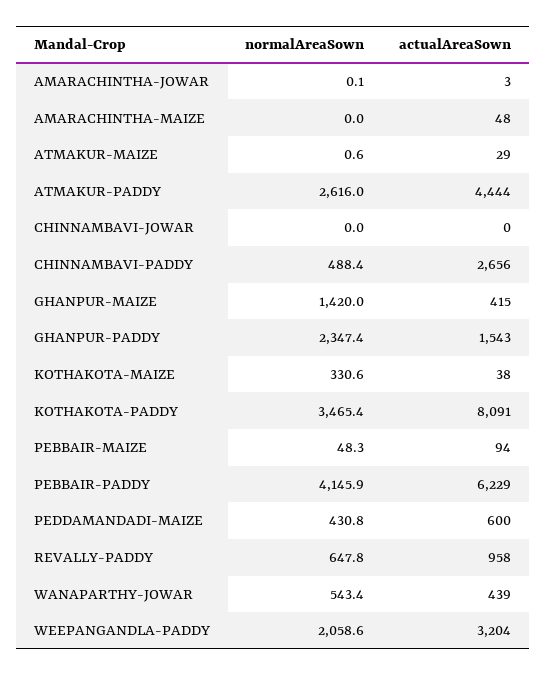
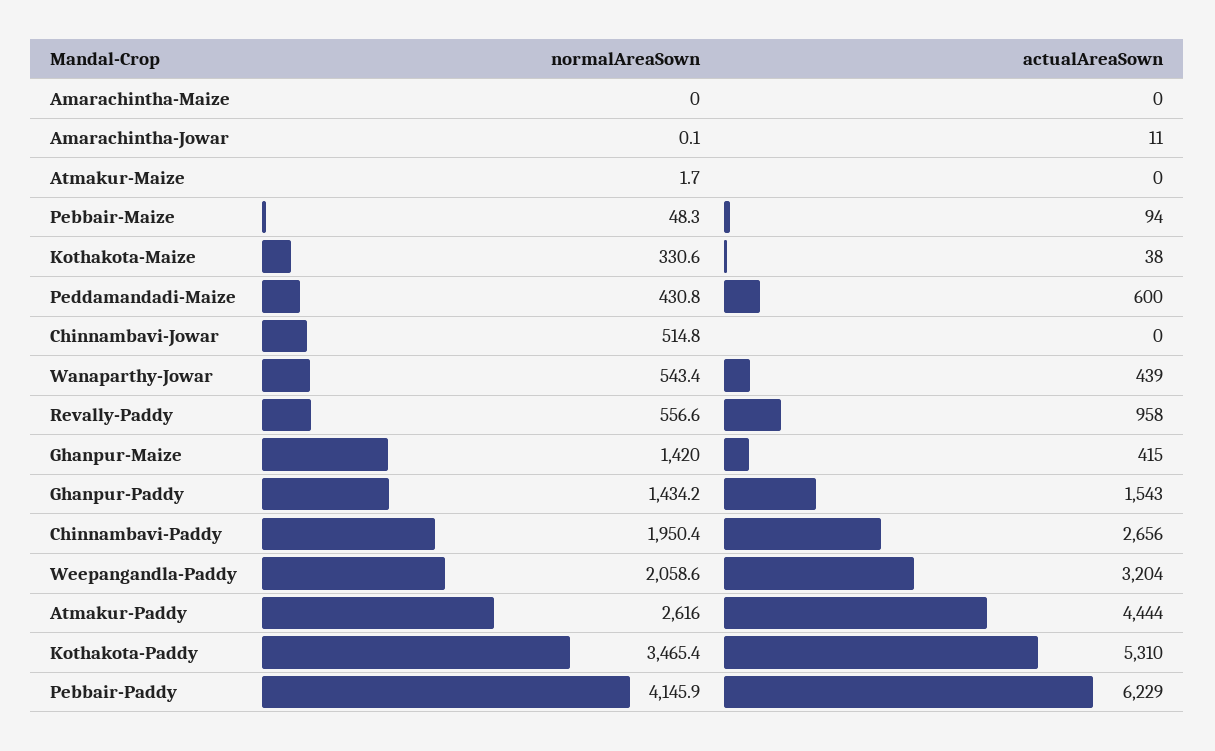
actualAreaSown, AMARACHINTHA-JOWAR: 3 -> 11
actualAreaSown, AMARACHINTHA-MAIZE: 48 -> 0
normalAreaSown, ATMAKUR-MAIZE: 0.6 -> 1.7
actualAreaSown, ATMAKUR-MAIZE: 29 -> 0
normalAreaSown, CHINNAMBAVI-JOWAR: 0 -> 514.8
normalAreaSown, CHINNAMBAVI-PADDY: 488.4 -> 1950.4
normalAreaSown, GHANPUR-PADDY: 2347.4 -> 1434.2
actualAreaSown, KOTHAKOTA-PADDY: 8091 -> 5310
normalAreaSown, REVALLY-PADDY: 647.8 -> 556.6

